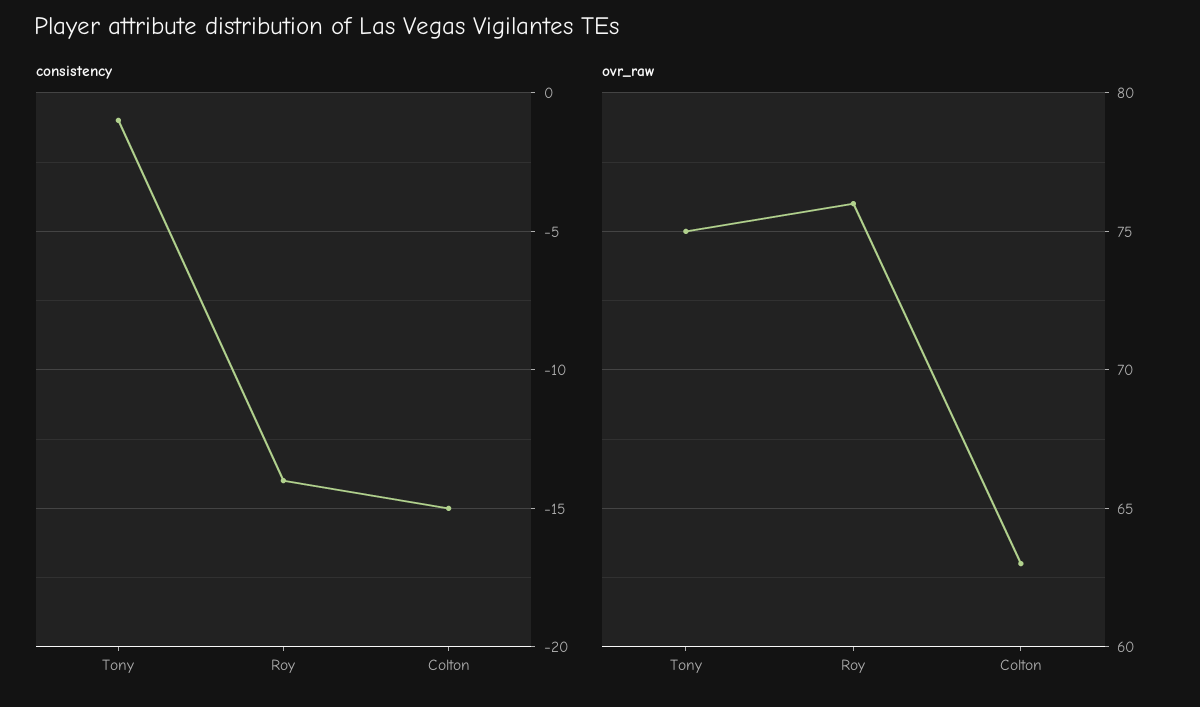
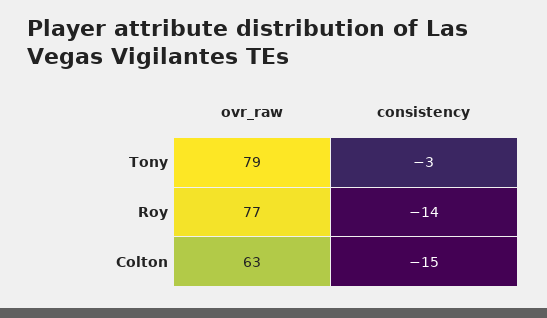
consistency, Tony: -1 -> -3
ovr_raw, Tony: 75 -> 79
ovr_raw, Roy: 76 -> 77

